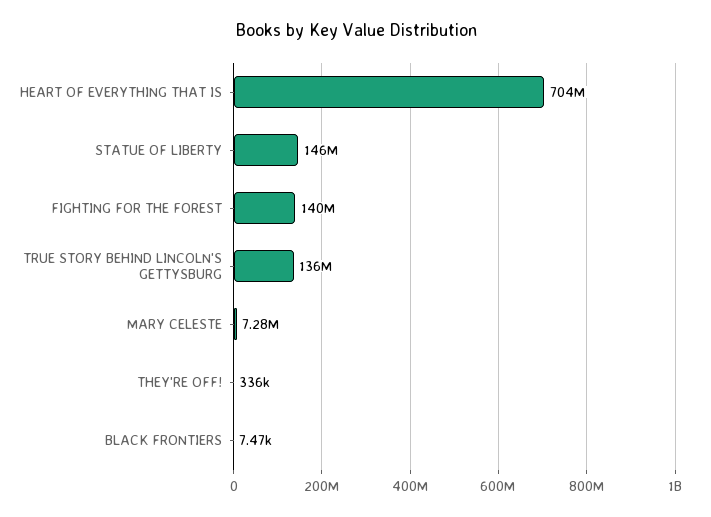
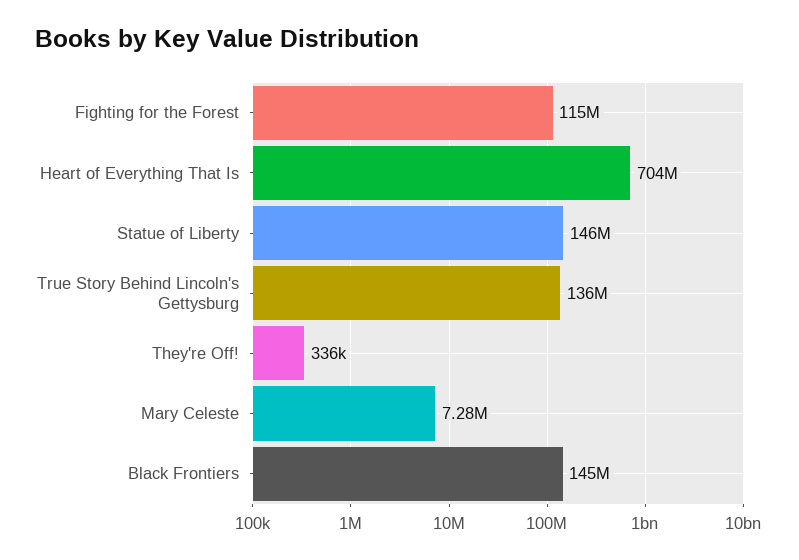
FIGHTING FOR THE FOREST: 140000000 -> 115000000
BLACK FRONTIERS: 7470 -> 145000000

